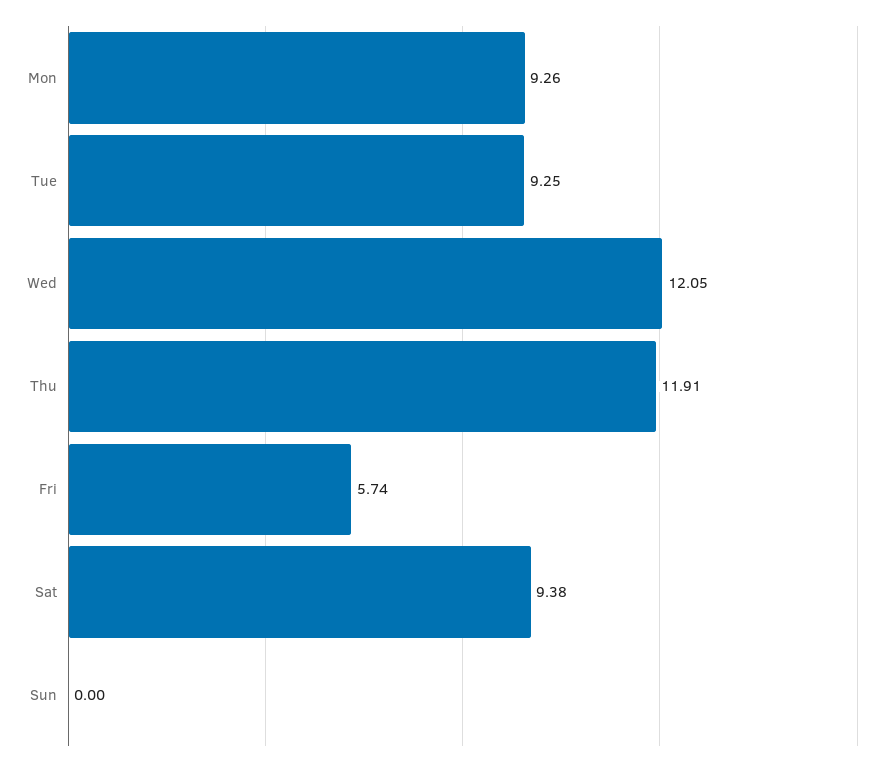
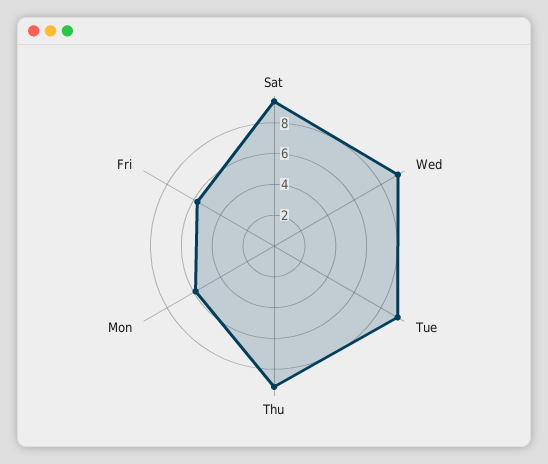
Mon: 9.26 -> 6
Wed: 12.05 -> 9
Thu: 11.91 -> 9
Sun: 0 -> none

